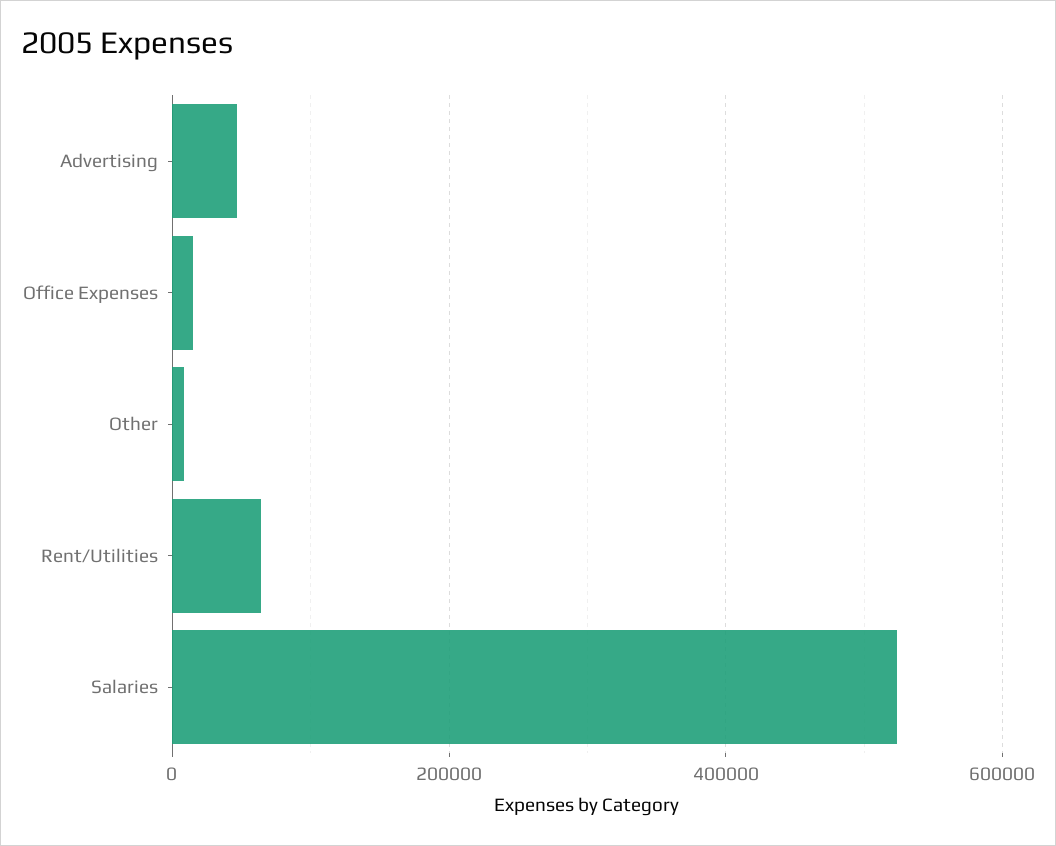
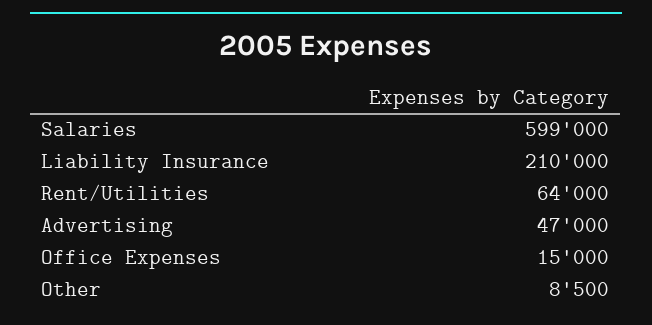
Salaries: 520000 -> 599000
Liability Insurance: none -> 210000

